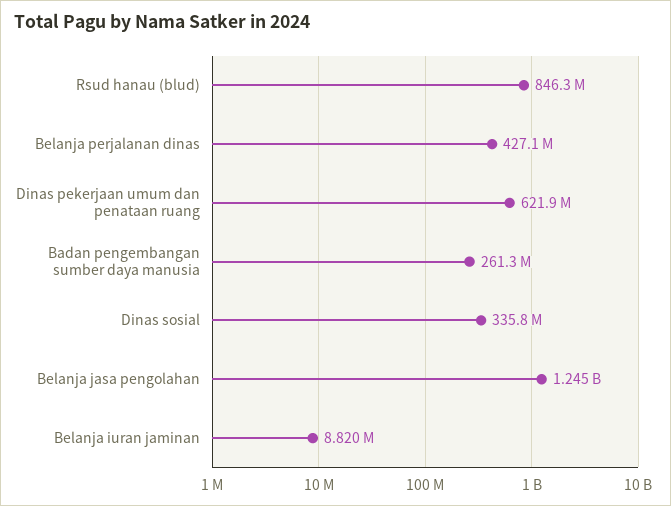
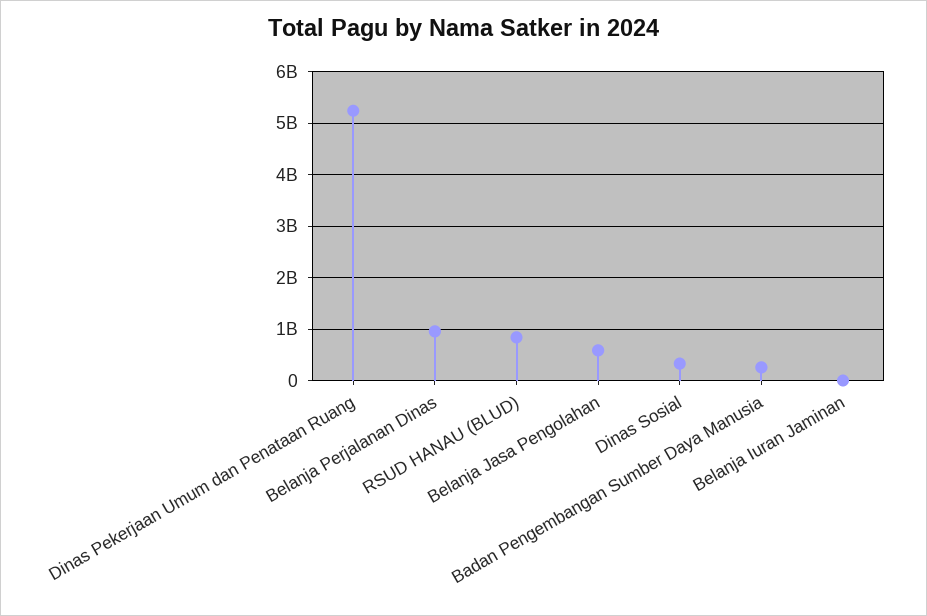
Belanja perjalanan dinas: 427100000 -> 1000000000
Dinas pekerjaan umum dan penataan ruang: 621900000 -> 5200000000
Belanja jasa pengolahan: 1245000000 -> 600000000

